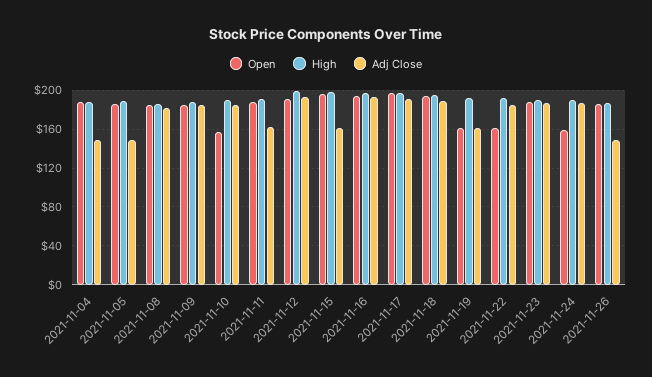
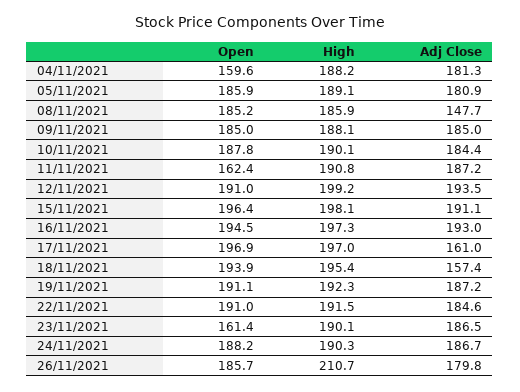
Open, 2021-11-04: 190 -> 159.6
Adj Close, 2021-11-04: 150 -> 181.3
Adj Close, 2021-11-05: 150 -> 180.9
Adj Close, 2021-11-08: 180 -> 147.7
Open, 2021-11-10: 160 -> 187.8
Open, 2021-11-11: 190 -> 162.4
Adj Close, 2021-11-11: 160 -> 187.2
Adj Close, 2021-11-15: 160 -> 191.1
Adj Close, 2021-11-17: 190 -> 161
Adj Close, 2021-11-18: 190 -> 157.4
Open, 2021-11-19: 160 -> 191.1
Adj Close, 2021-11-19: 160 -> 187.2
Open, 2021-11-22: 160 -> 191
Open, 2021-11-23: 190 -> 161.4
Open, 2021-11-24: 160 -> 188.2
High, 2021-11-26: 190 -> 210.7
Adj Close, 2021-11-26: 150 -> 179.8

